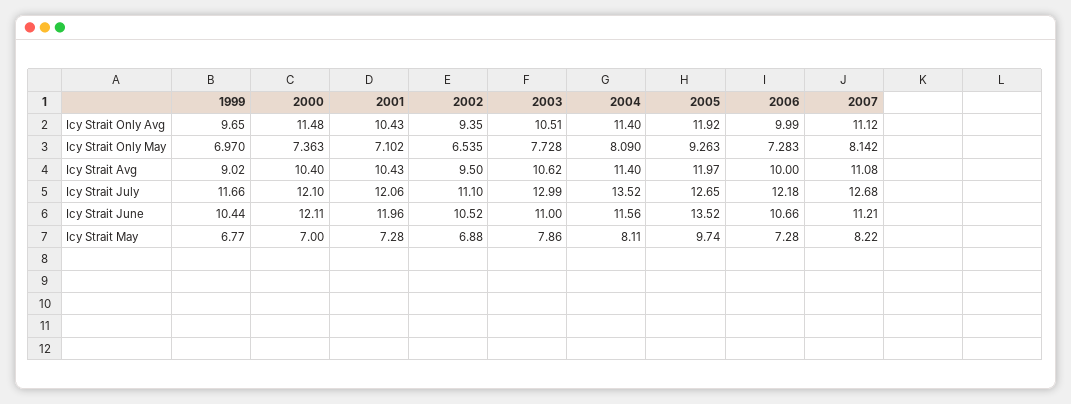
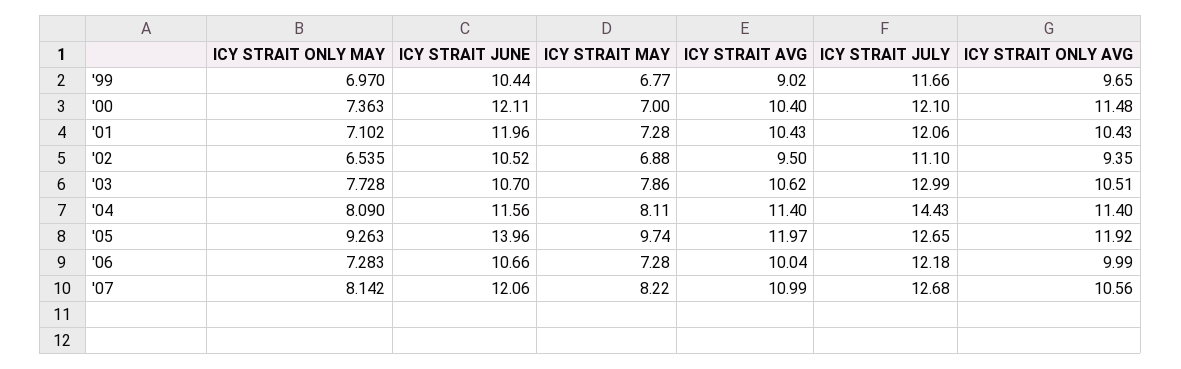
2007, Icy Strait Only Avg: 11.12 -> 10.56
2006, Icy Strait Avg: 10 -> 10.04
2007, Icy Strait Avg: 11.08 -> 10.99
2004, Icy Strait July: 13.52 -> 14.43
2003, Icy Strait June: 11 -> 10.7
2005, Icy Strait June: 13.52 -> 13.96
2007, Icy Strait June: 11.21 -> 12.06

